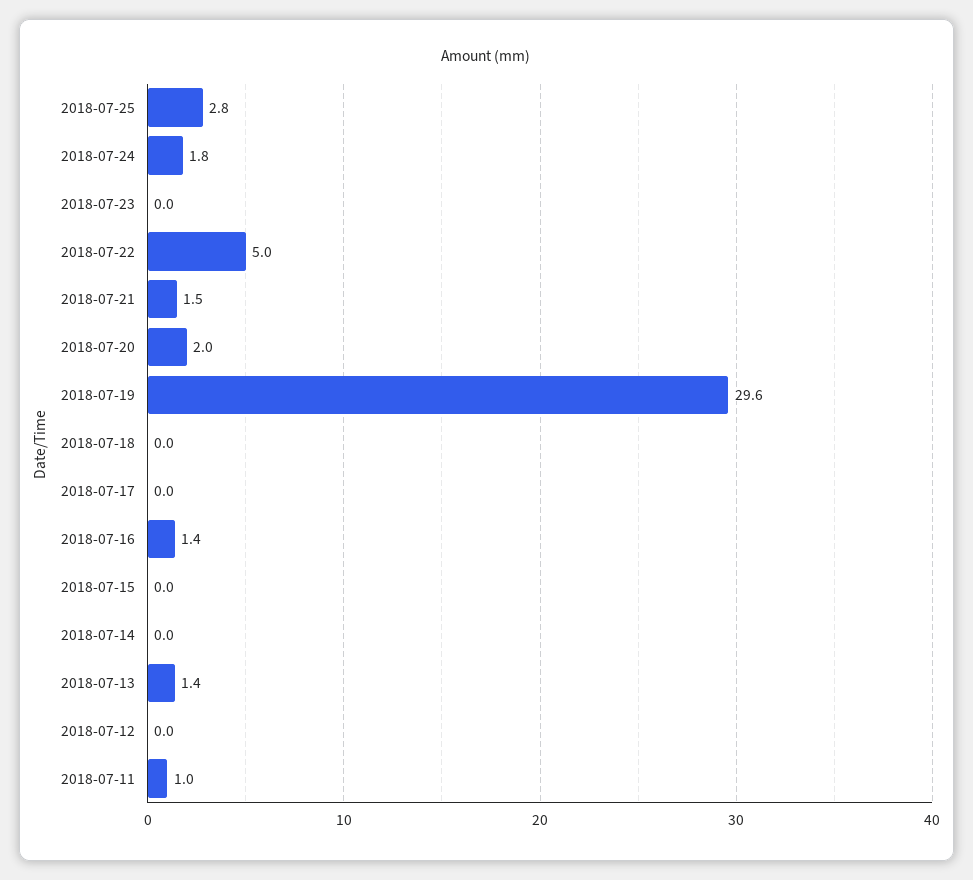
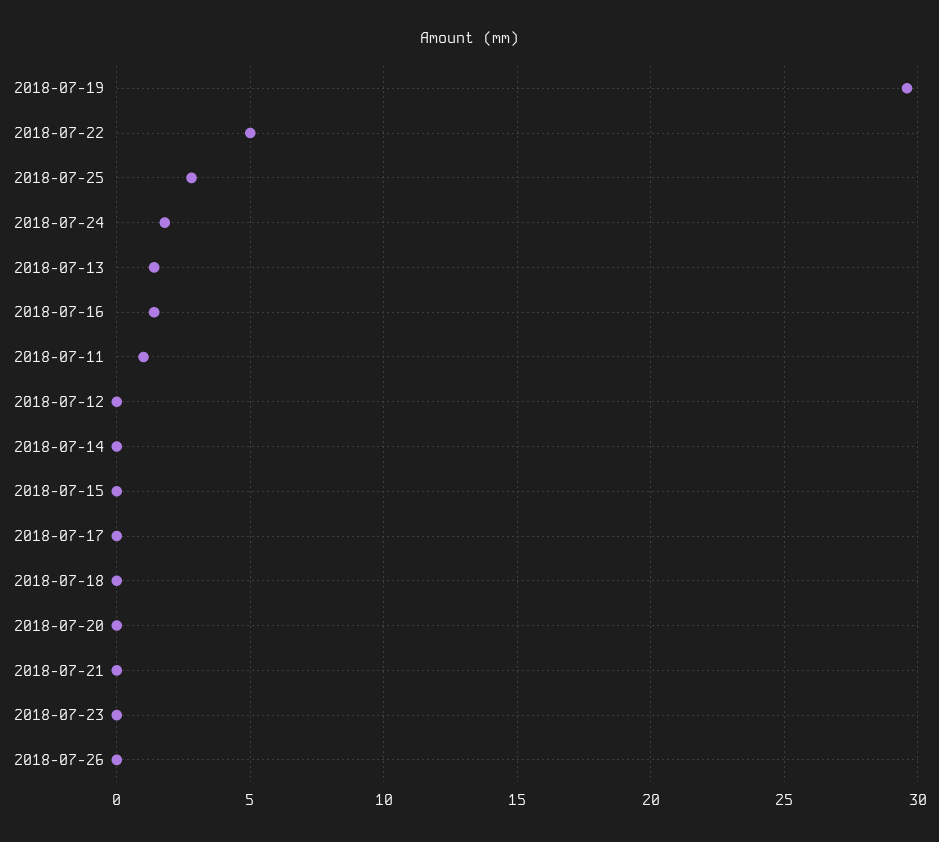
2018-07-21: 1.5 -> 0
2018-07-20: 2 -> 0
2018-07-26: none -> 0

